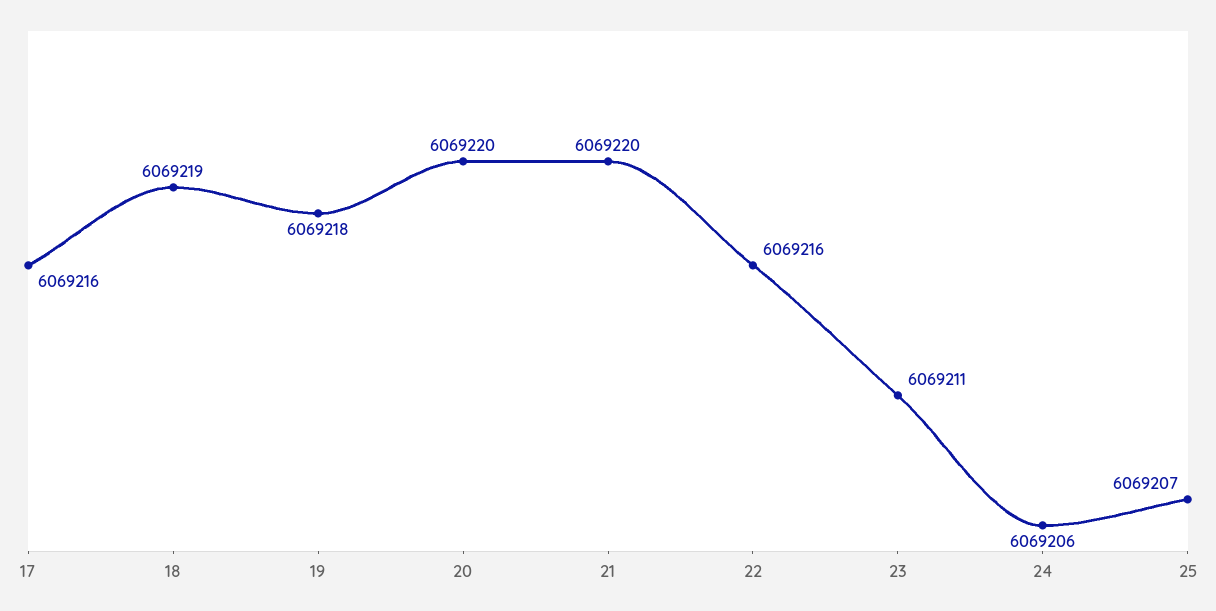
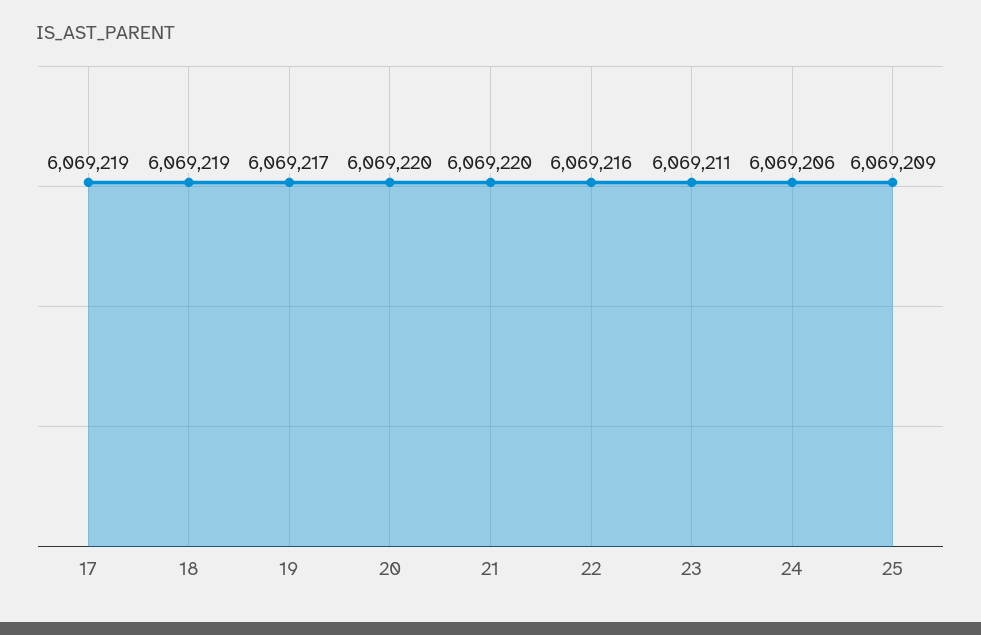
17: 6069216 -> 6069219
19: 6069218 -> 6069217
25: 6069207 -> 6069209

